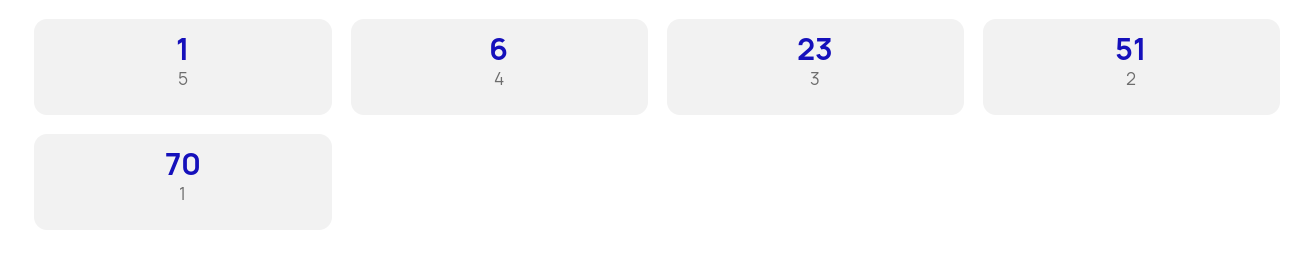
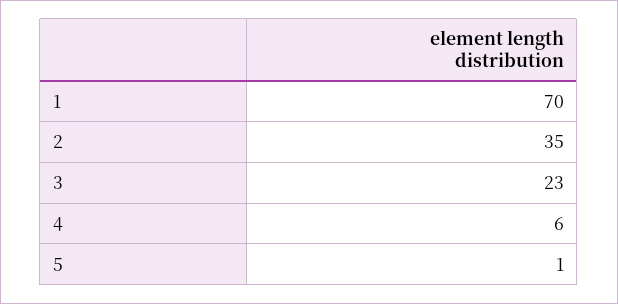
2: 51 -> 35

